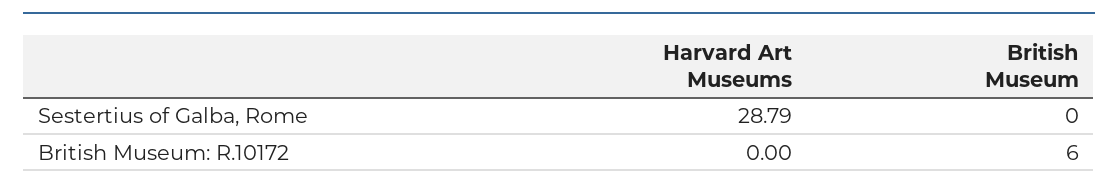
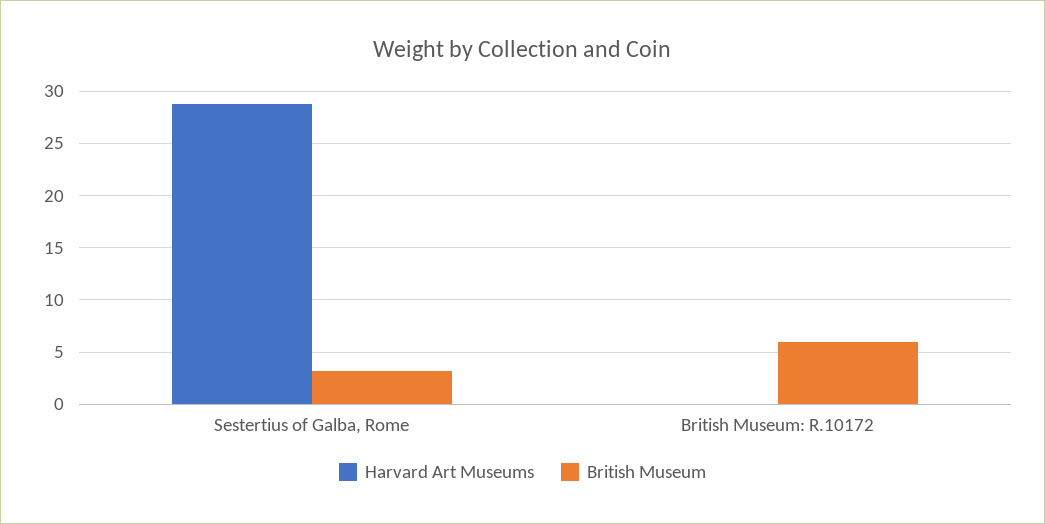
British Museum, Sestertius of Galba, Rome: 0 -> 3

